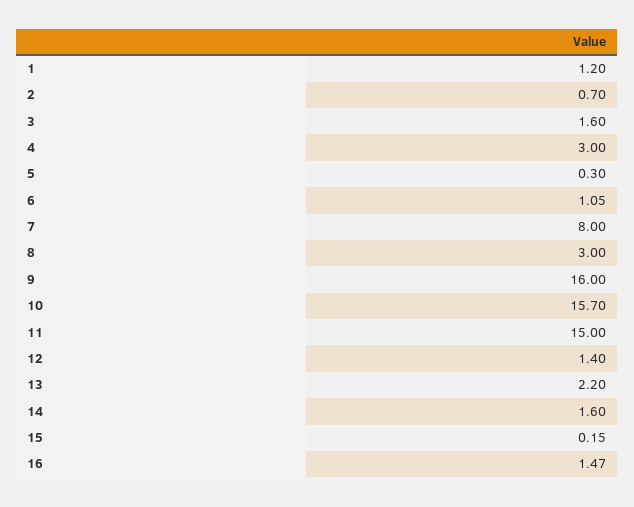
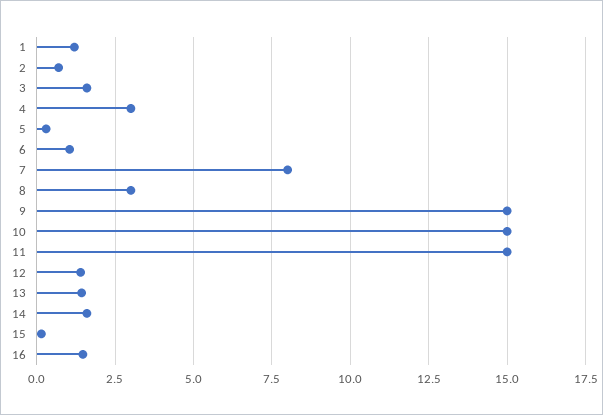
9: 16 -> 15
10: 15.7 -> 15
13: 2.2 -> 1.5

